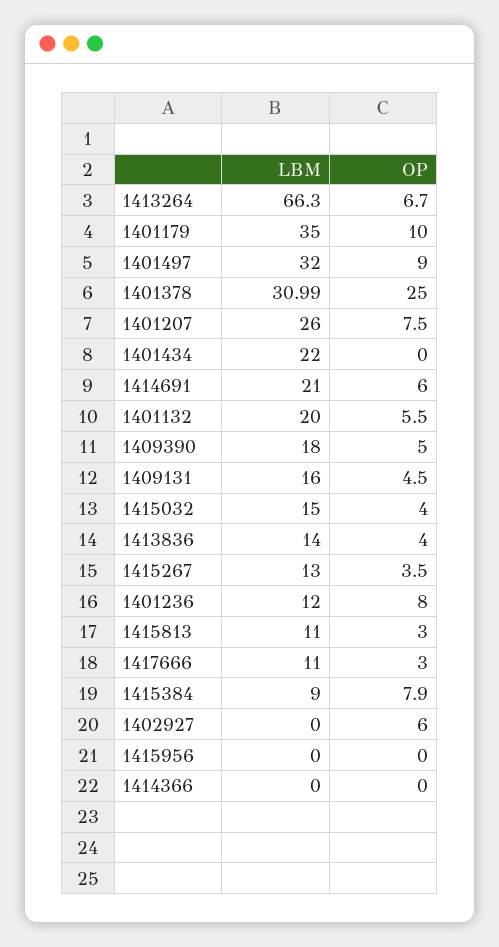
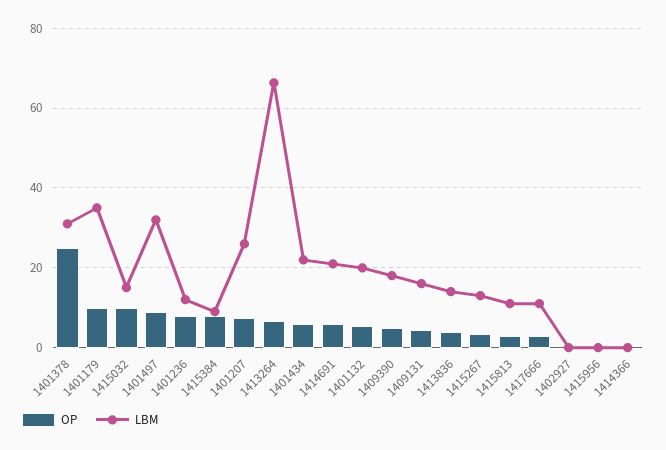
OP, 1401434: 0 -> 6
OP, 1415032: 4 -> 10
OP, 1402927: 6 -> 0

